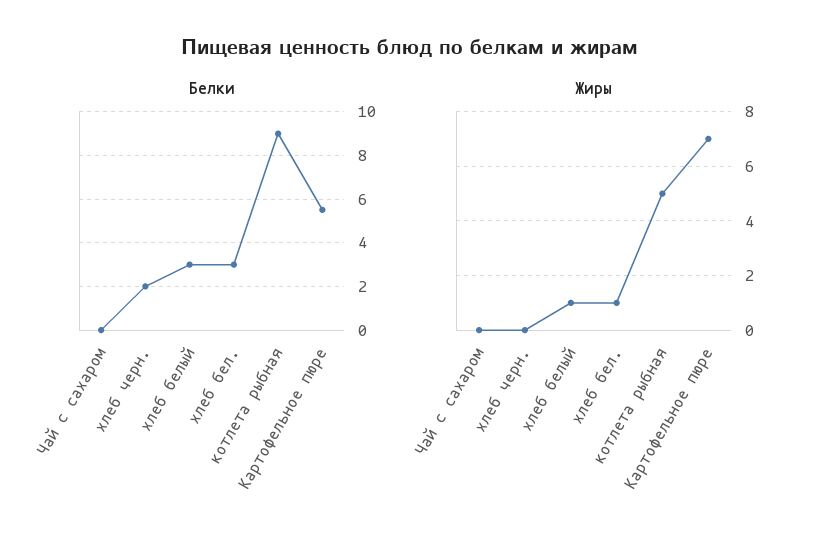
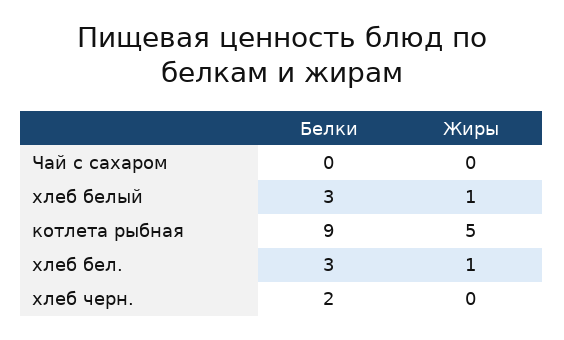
Белки, Картофельное пюре: 5.5 -> none
Жиры, Картофельное пюре: 7 -> none

